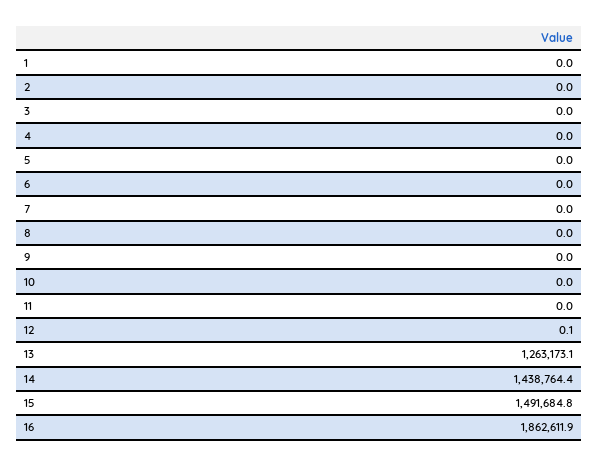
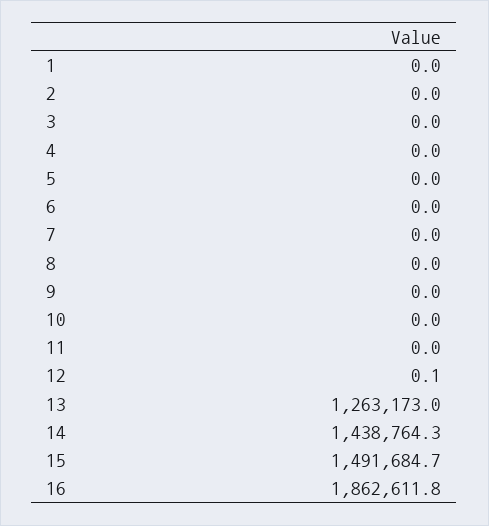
13: 1263173.1 -> 1263173
14: 1438764.4 -> 1438764.3
15: 1491684.8 -> 1491684.7
16: 1862611.9 -> 1862611.8

